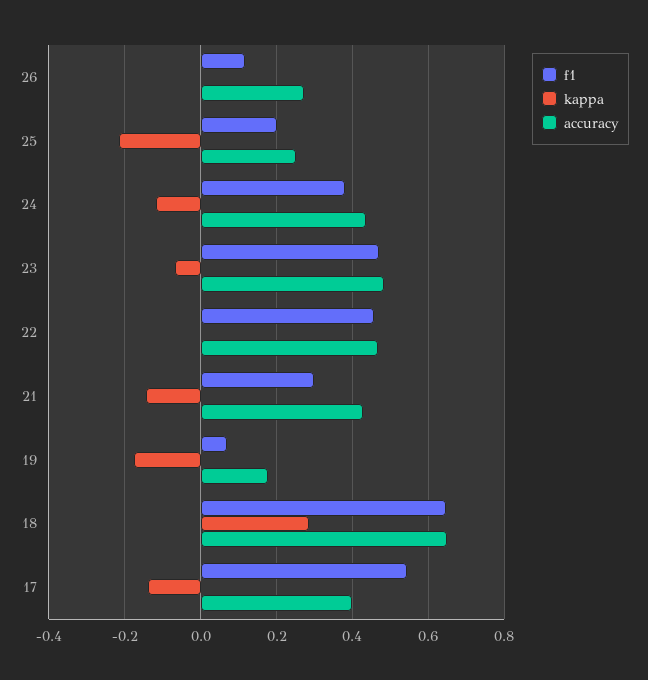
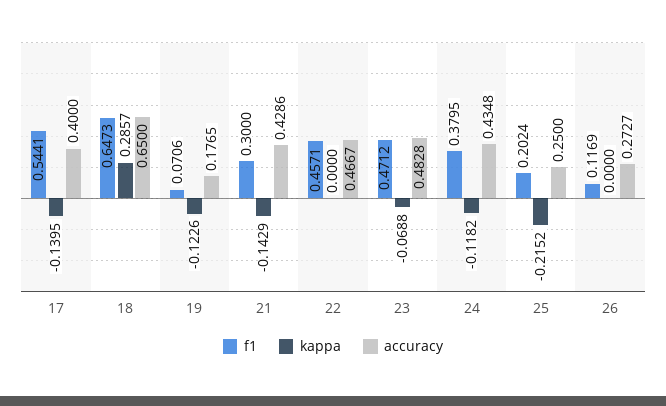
kappa, 19: -0.18 -> -0.1226

